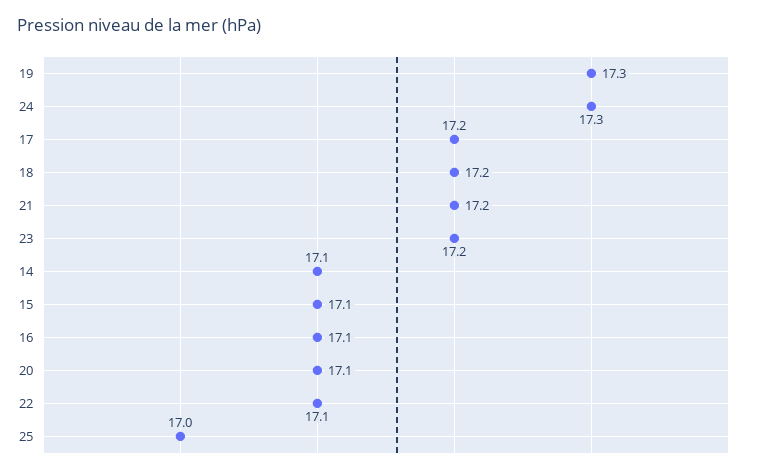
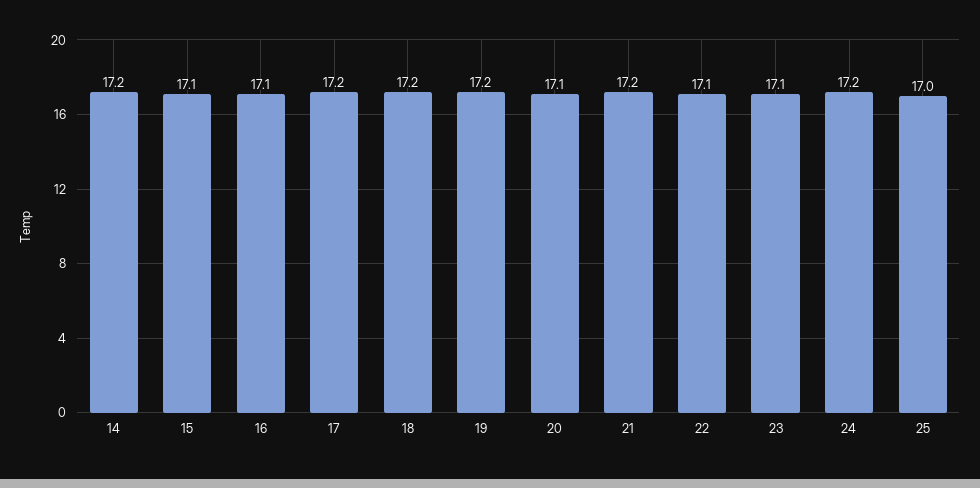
19: 17.3 -> 17.2
24: 17.3 -> 17.2
23: 17.2 -> 17.1
14: 17.1 -> 17.2

